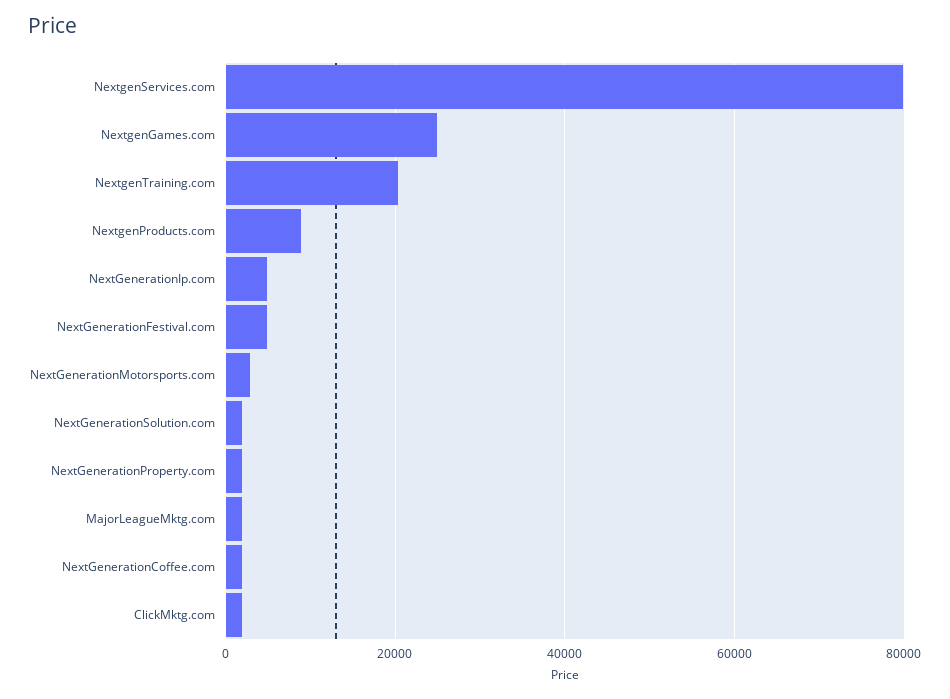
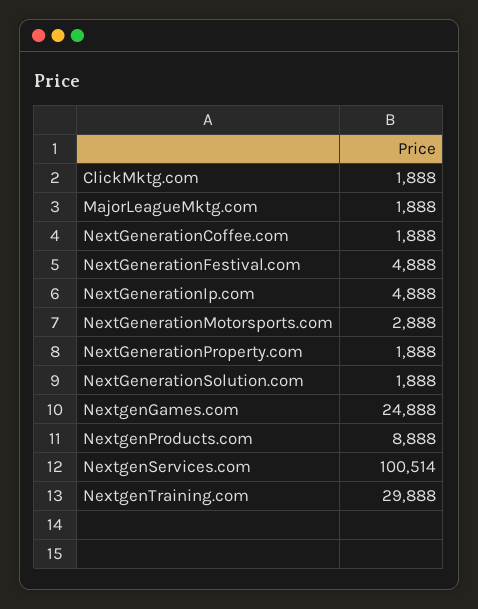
NextgenServices.com: 80000 -> 100514
NextgenTraining.com: 20000 -> 29888

